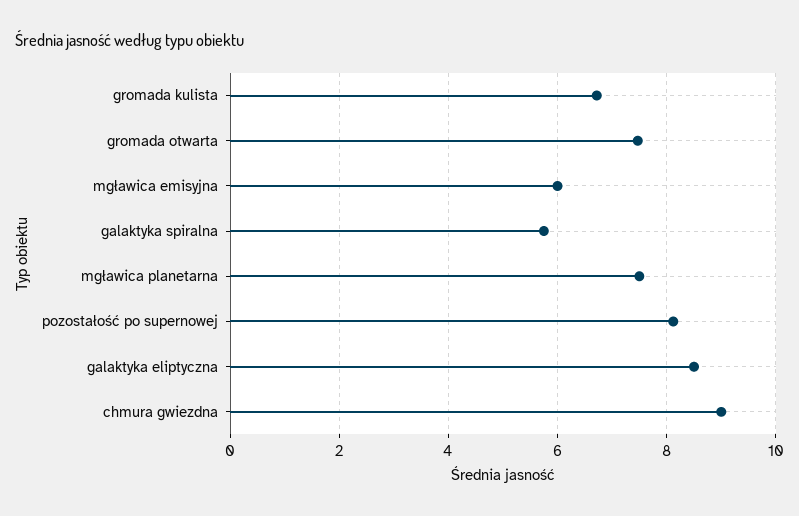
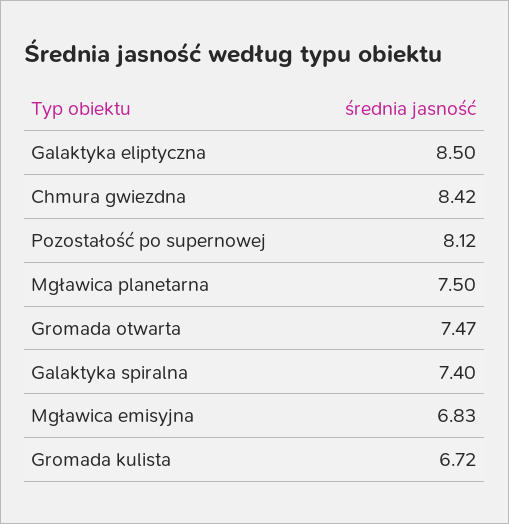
mgławica emisyjna: 6 -> 6.83
galaktyka spiralna: 5.8 -> 7.4
chmura gwiezdna: 9 -> 8.42

